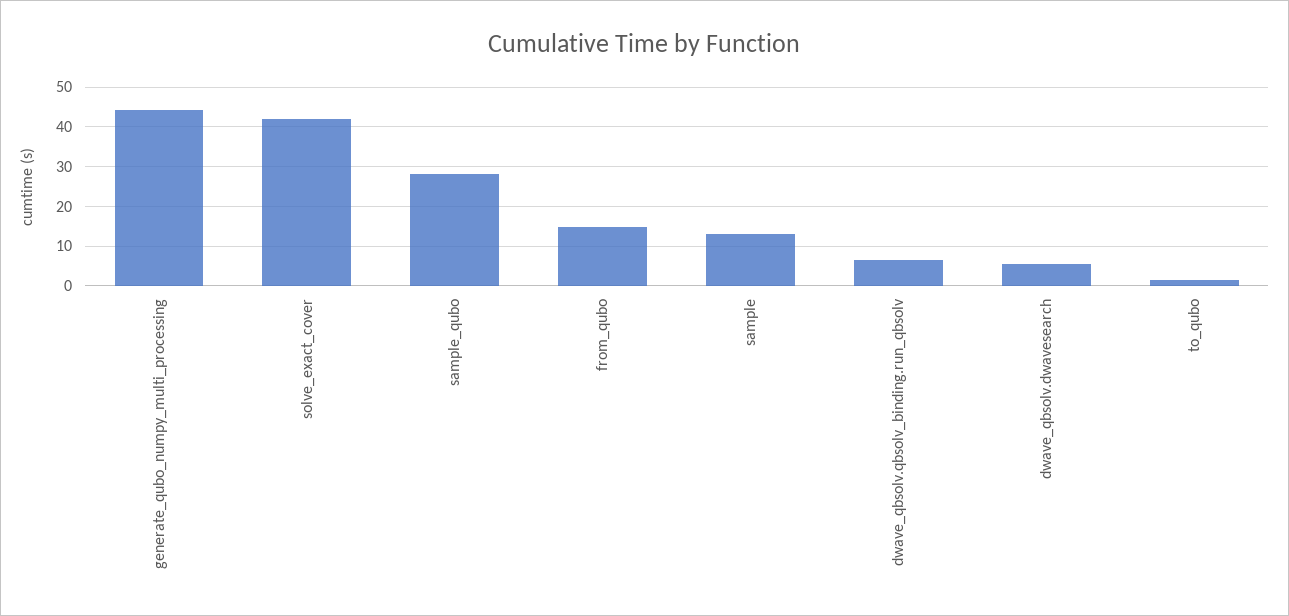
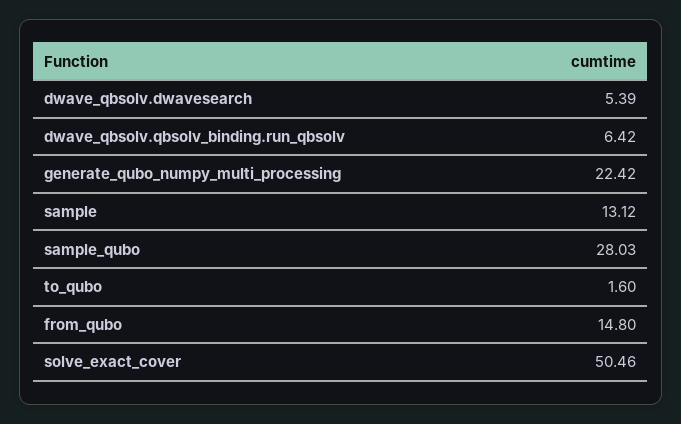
generate_qubo_numpy_multi_processing: 44 -> 22.42
solve_exact_cover: 42 -> 50.46

